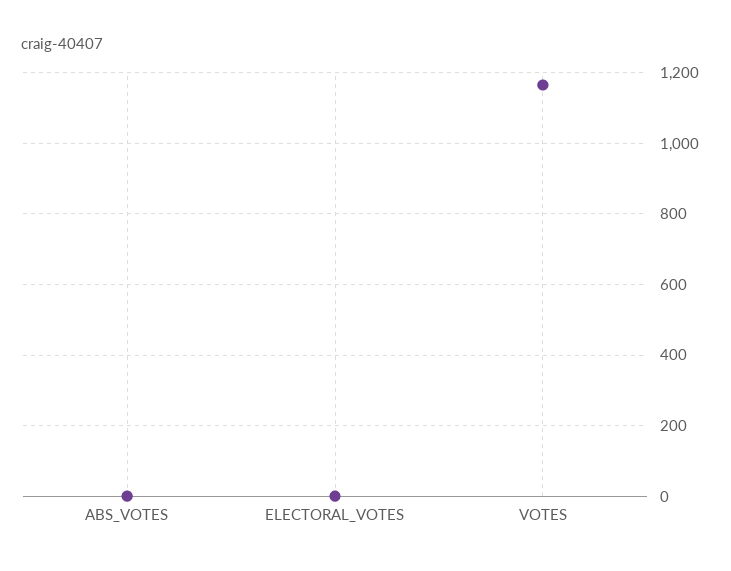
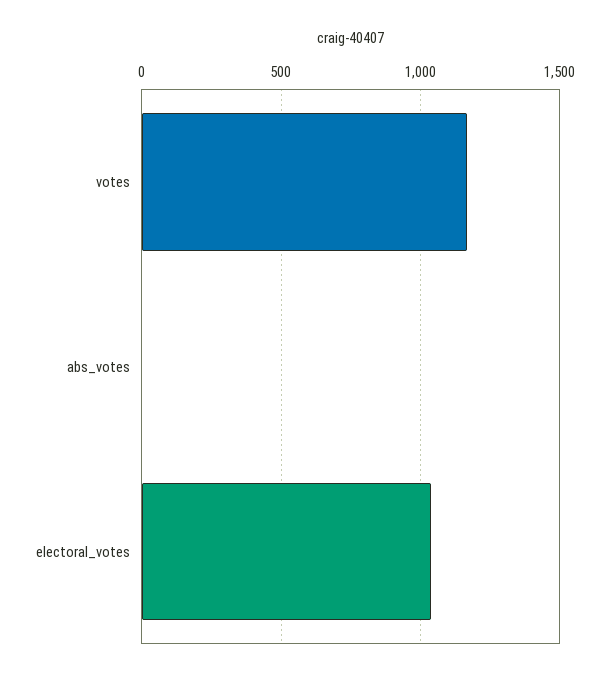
ELECTORAL_VOTES: 0 -> 1050

